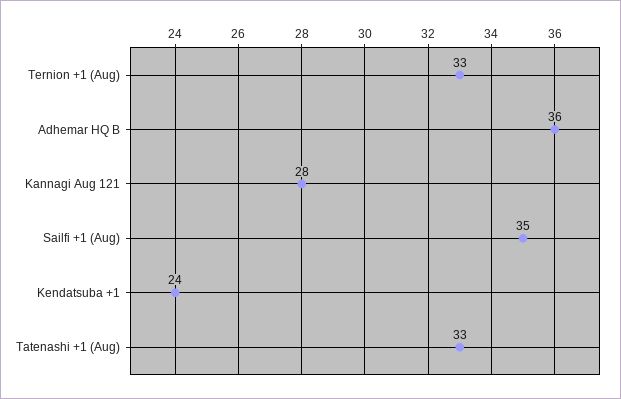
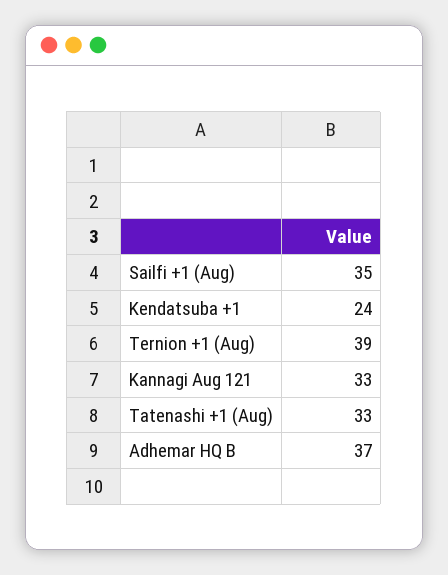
Ternion +1 (Aug): 33 -> 39
Adhemar HQ B: 36 -> 37
Kannagi Aug 121: 28 -> 33

